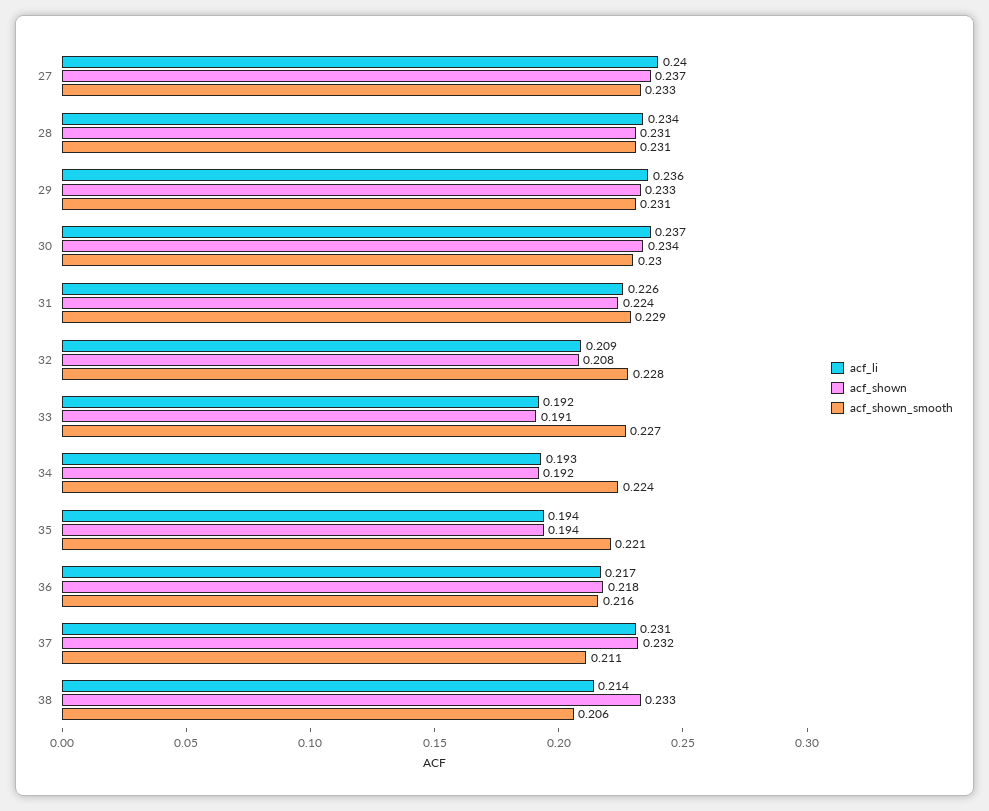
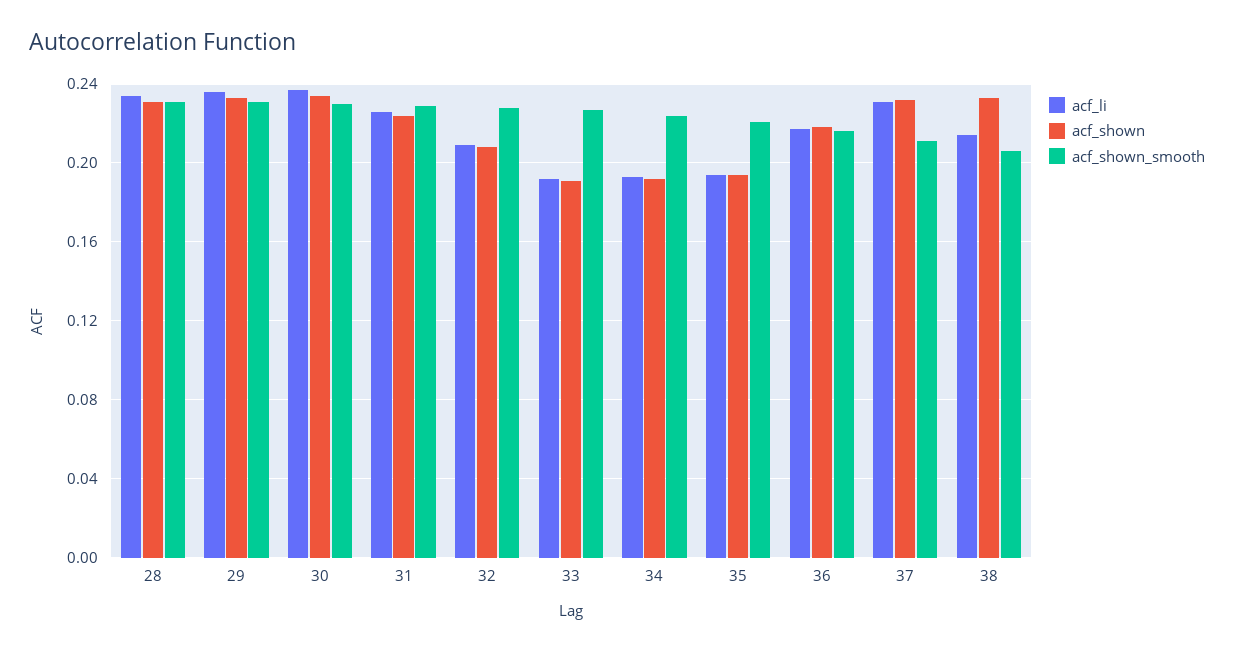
acf_li, 27: 0.24 -> none
acf_shown, 27: 0.237 -> none
acf_shown_smooth, 27: 0.233 -> none

